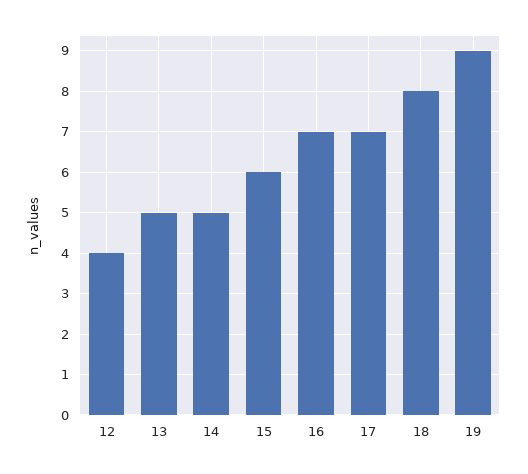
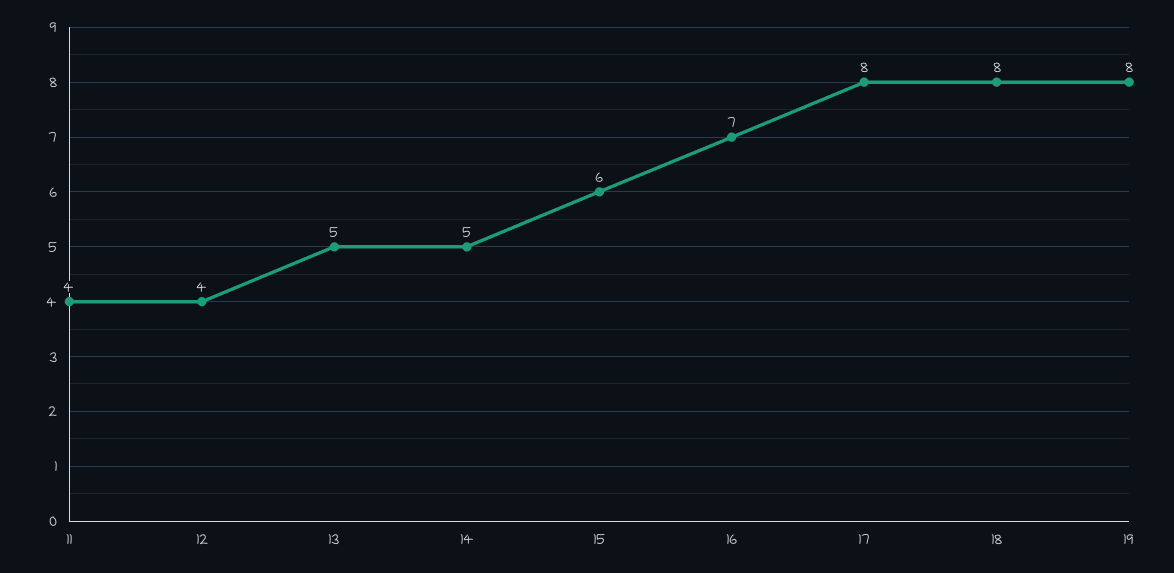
17: 7 -> 8
19: 9 -> 8
11: none -> 4

